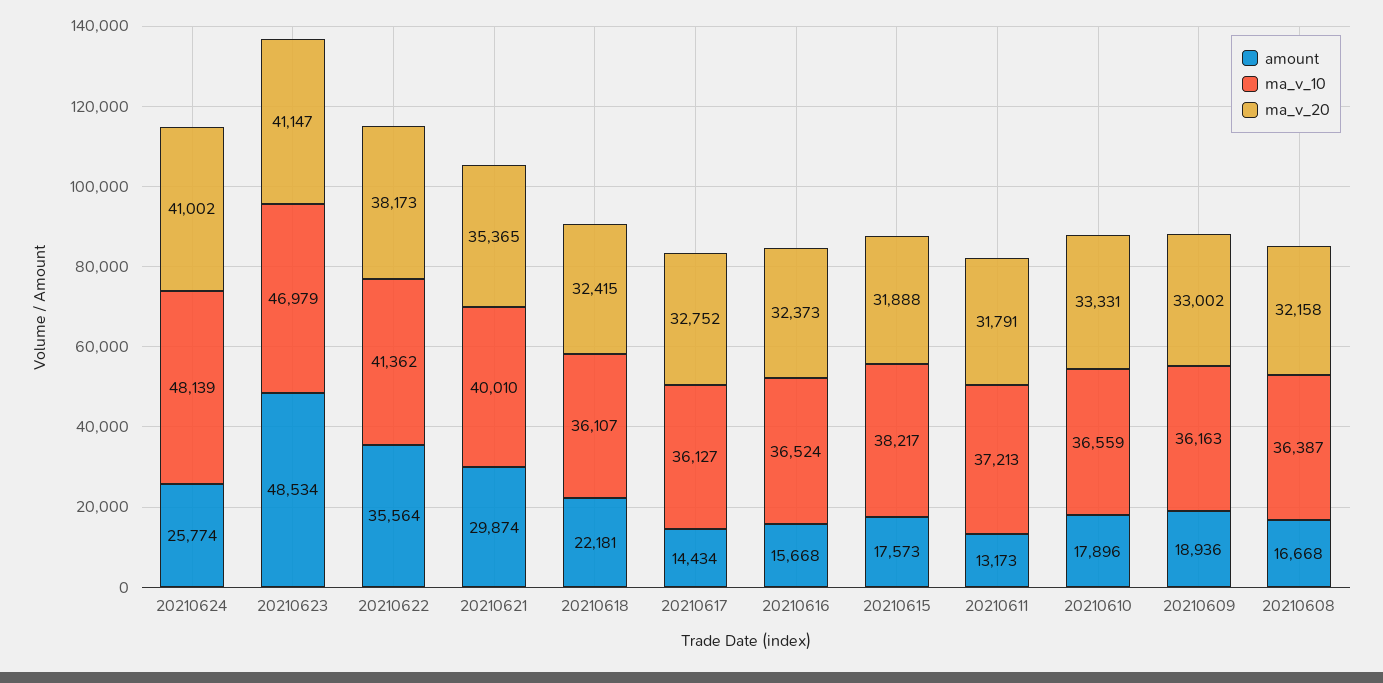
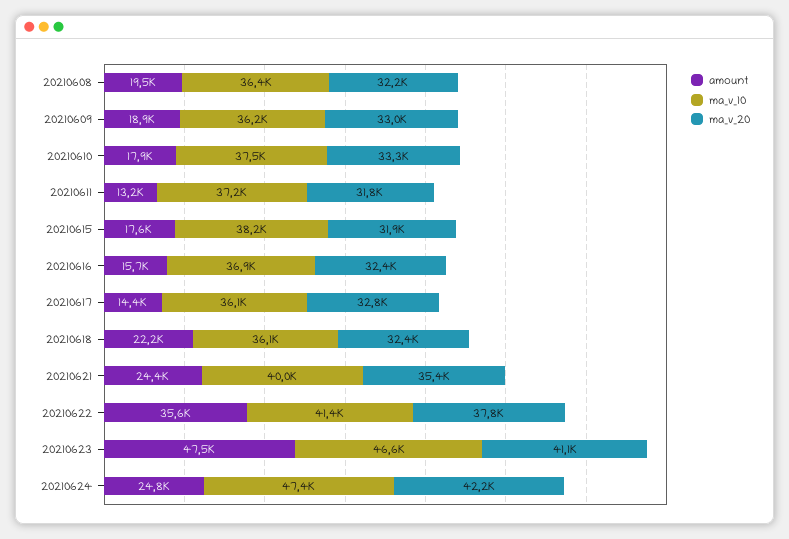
amount, 20210624: 25774 -> 24800
ma_v_10, 20210624: 48139 -> 47400
ma_v_20, 20210624: 41002 -> 42200
amount, 20210623: 48534 -> 47500
ma_v_10, 20210623: 46979 -> 46600
ma_v_20, 20210622: 38173 -> 37800
amount, 20210621: 29874 -> 24400
ma_v_10, 20210616: 36524 -> 36900
ma_v_10, 20210610: 36559 -> 37500
amount, 20210608: 16668 -> 19500

